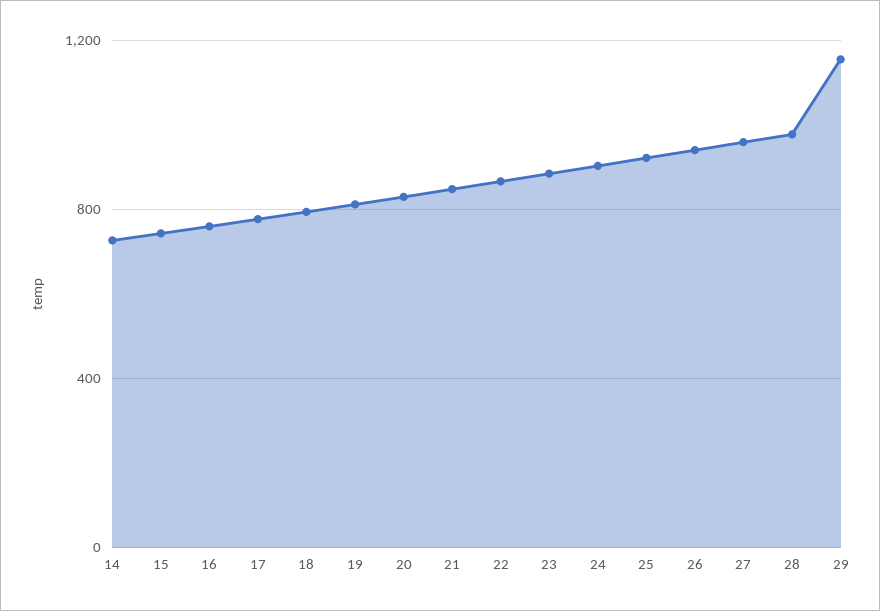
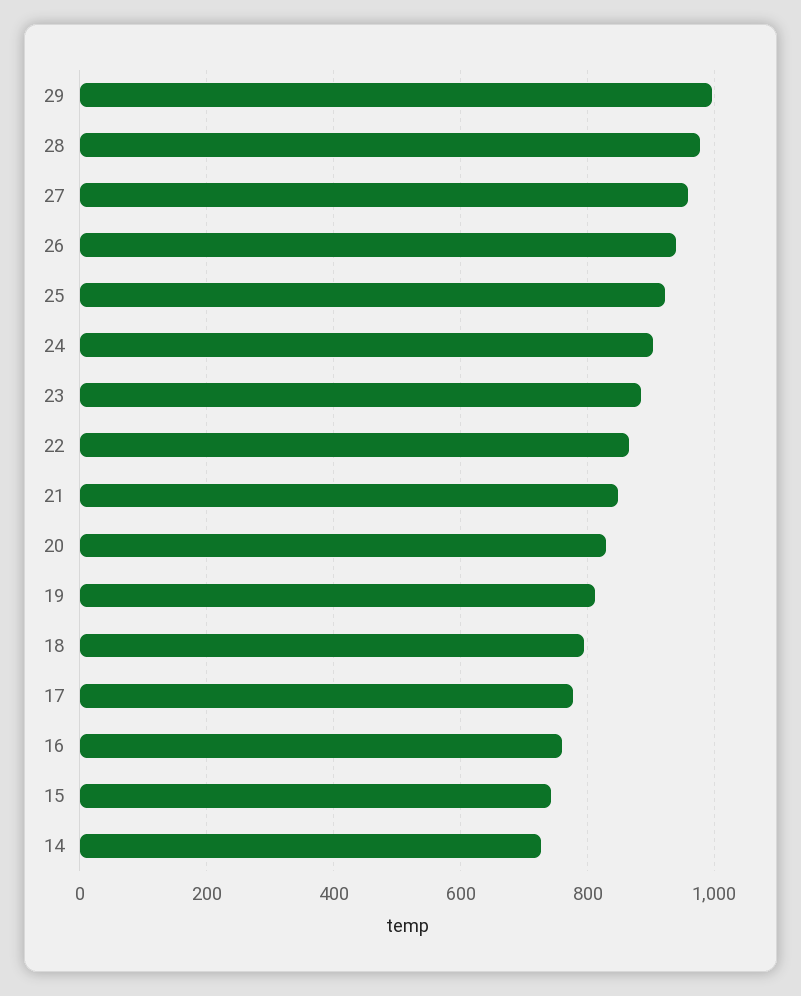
29: 1150 -> 1000

